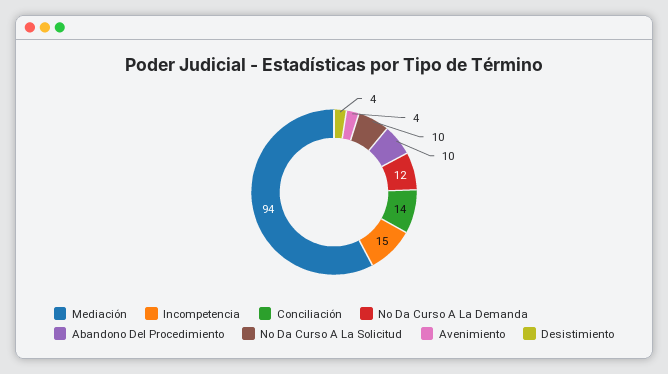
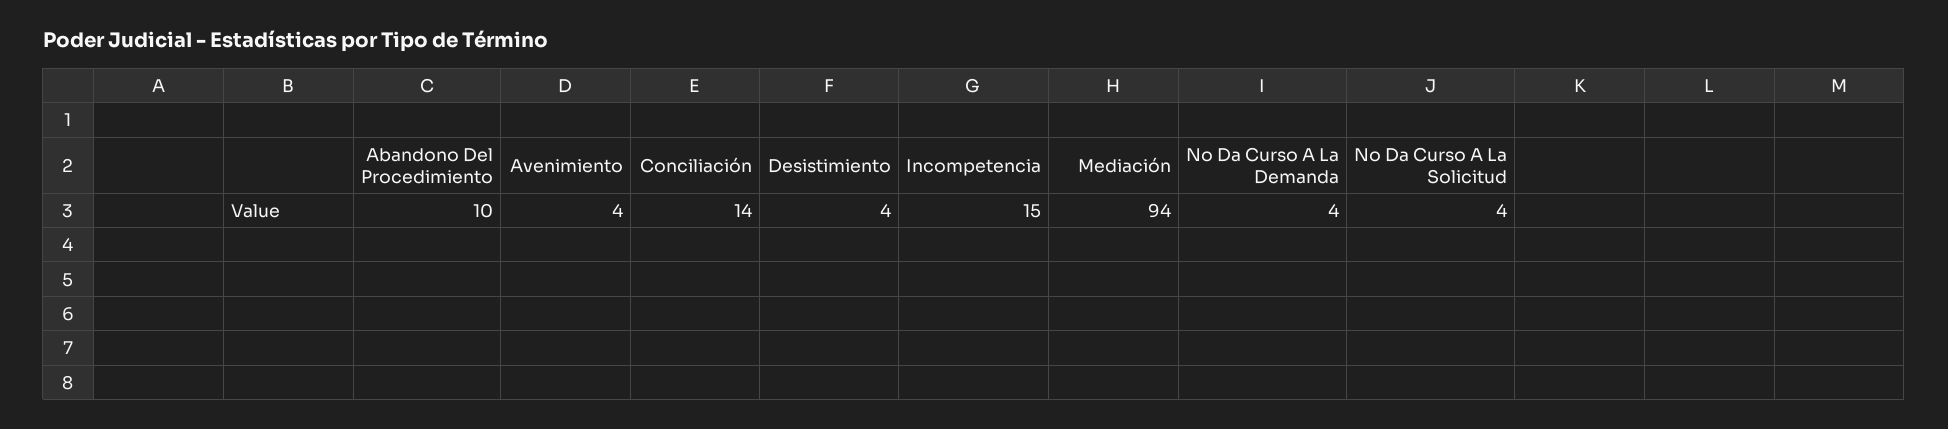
No Da Curso A La Demanda: 12 -> 4
No Da Curso A La Solicitud: 10 -> 4

